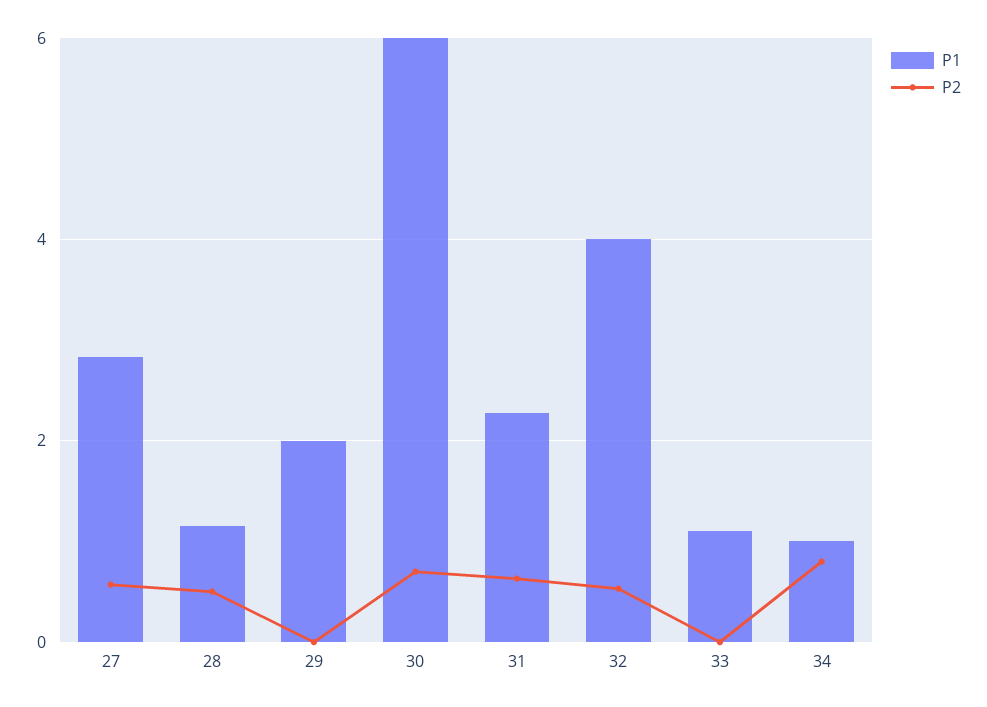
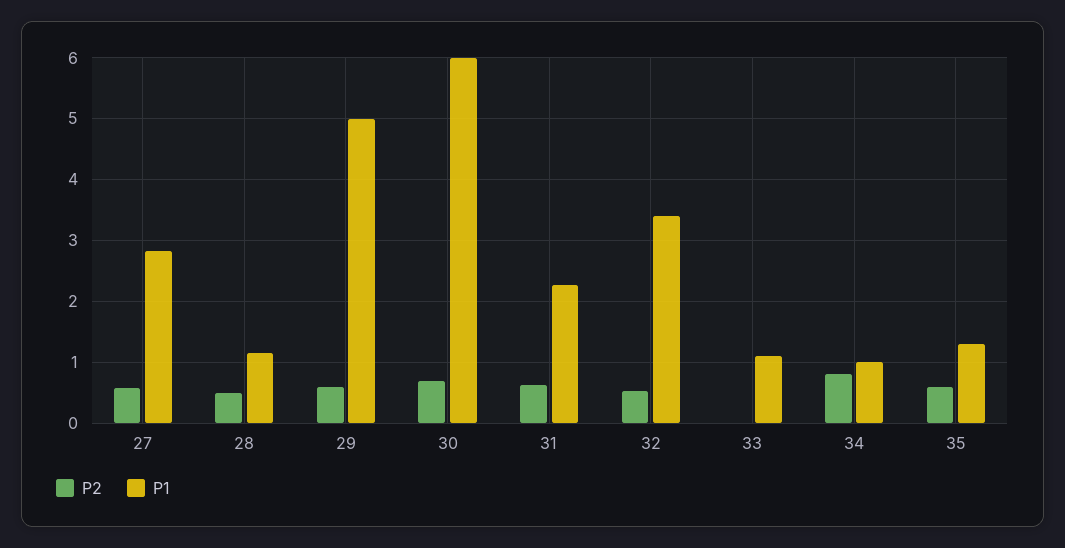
P1, 29: 2 -> 5
P2, 29: 0 -> 0.6
P1, 32: 4 -> 3.4
P2, 35: none -> 0.6
P1, 35: none -> 1.3

